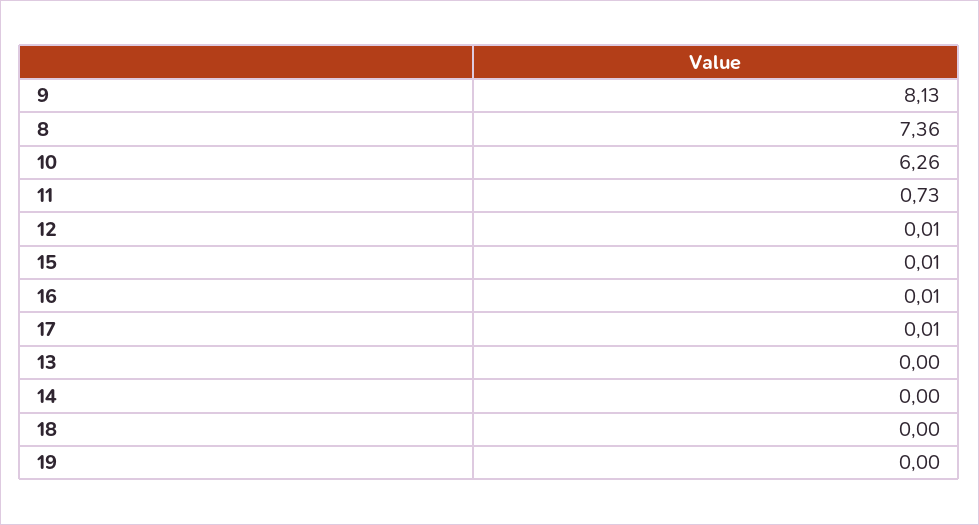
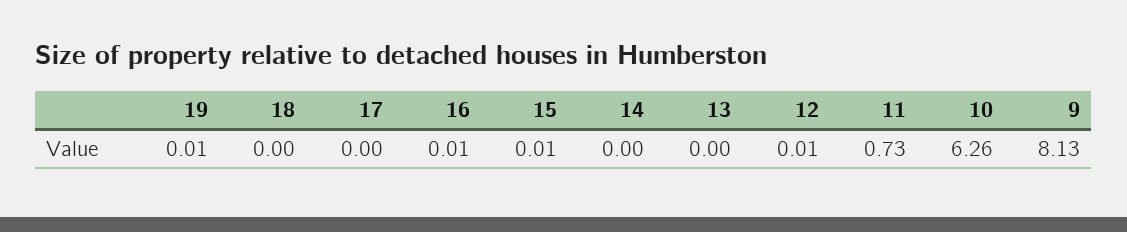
8: 7.36 -> none
17: 0.01 -> 0
19: 0 -> 0.01

